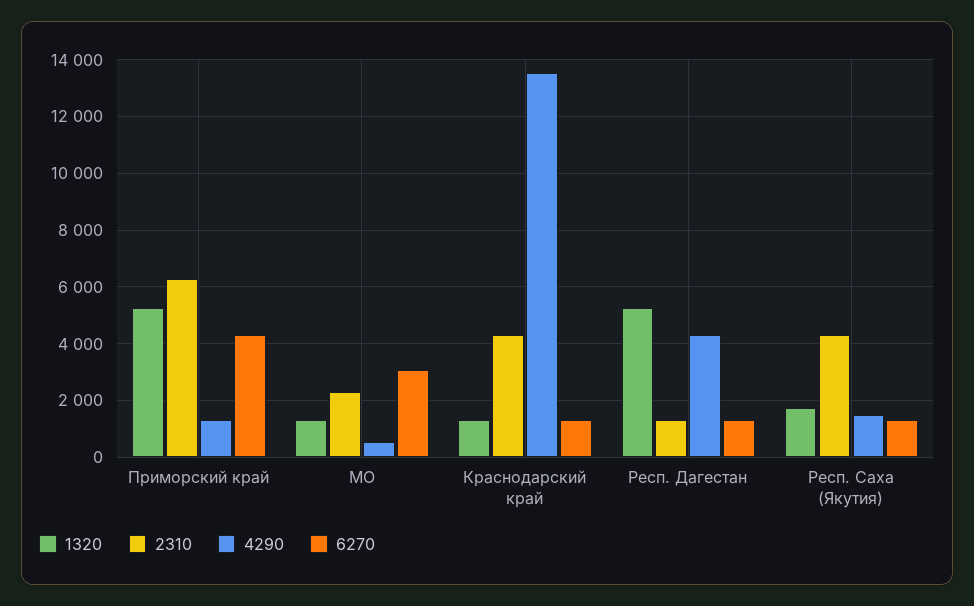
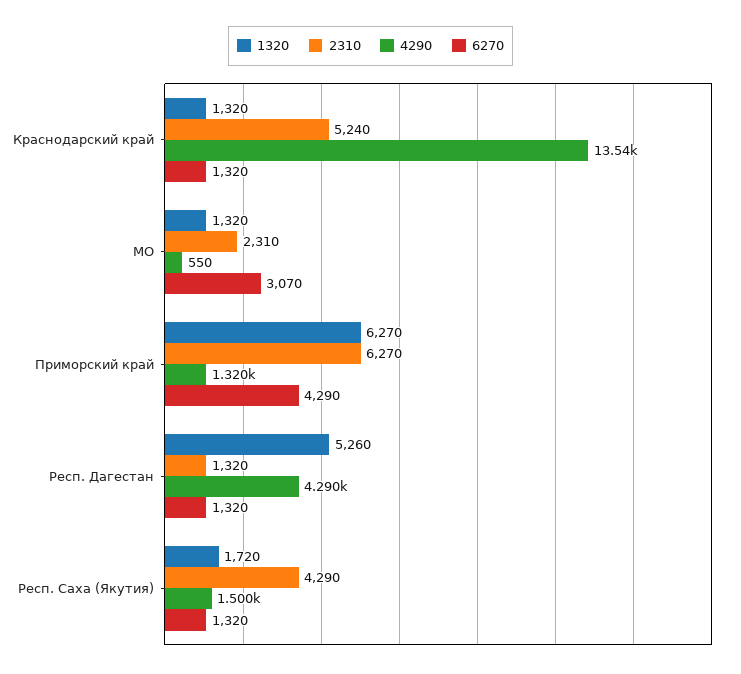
1320, Приморский край: 5250 -> 6270
2310, Краснодарский край: 4250 -> 5240

